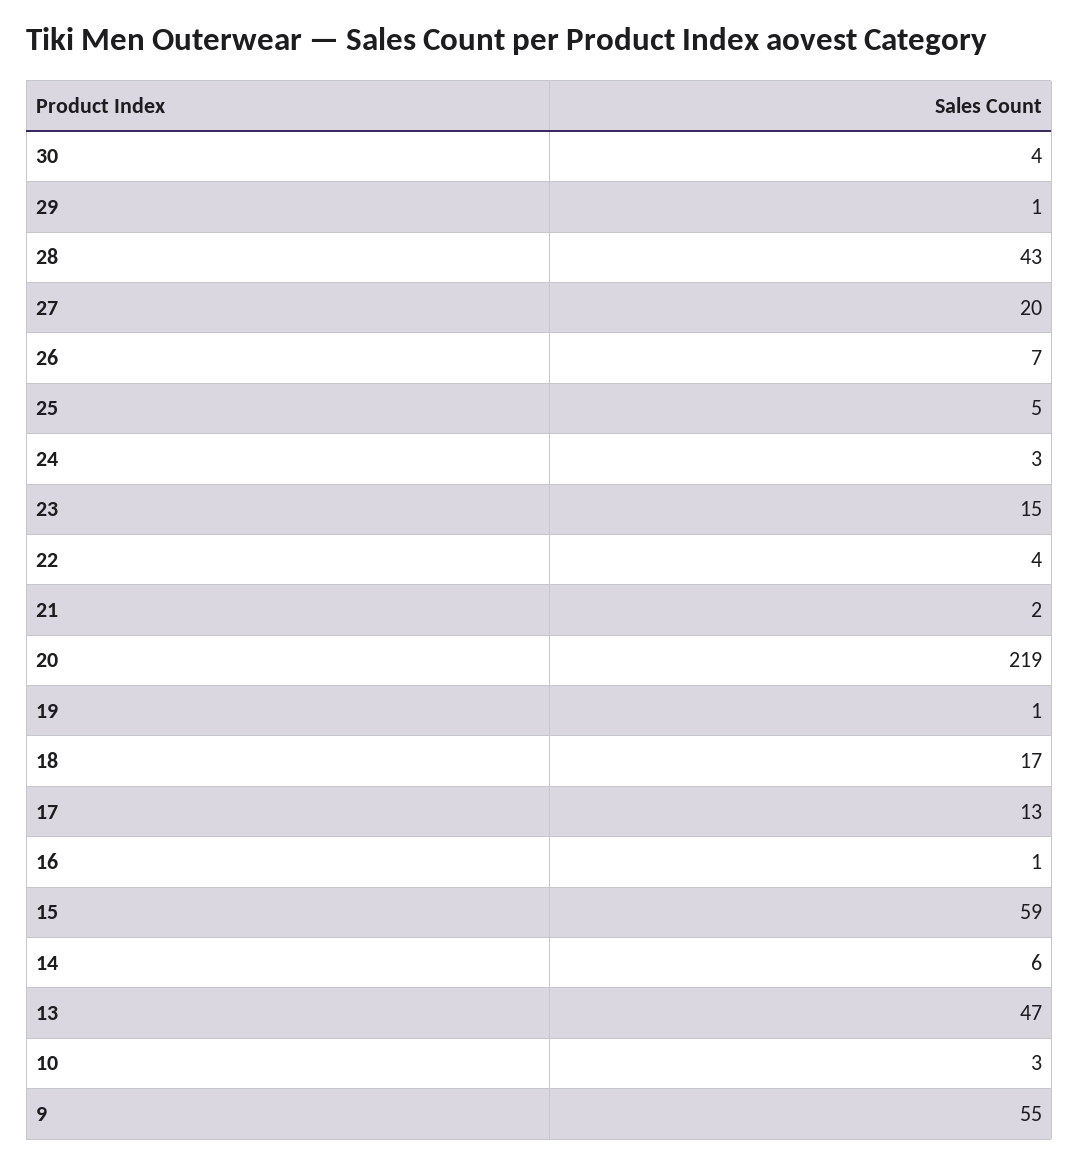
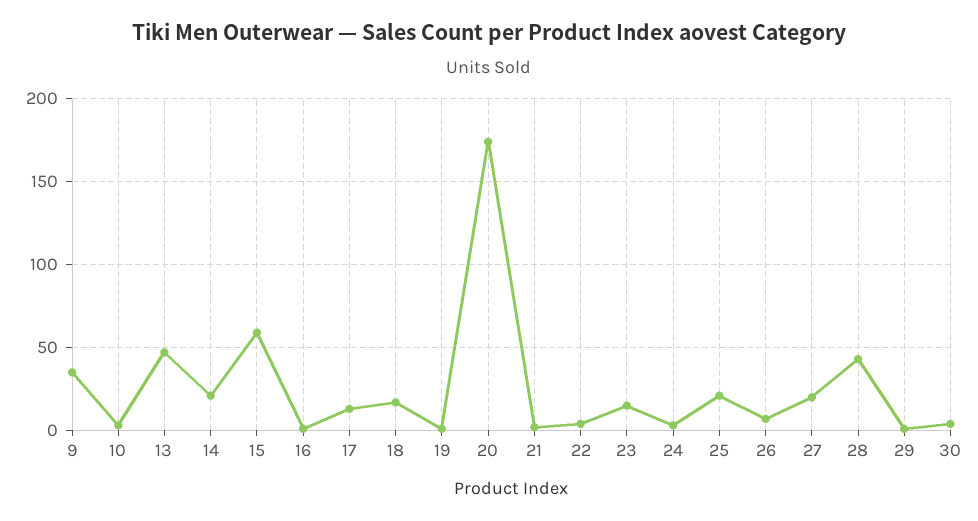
25: 5 -> 20
20: 219 -> 175
14: 6 -> 20
9: 55 -> 35

